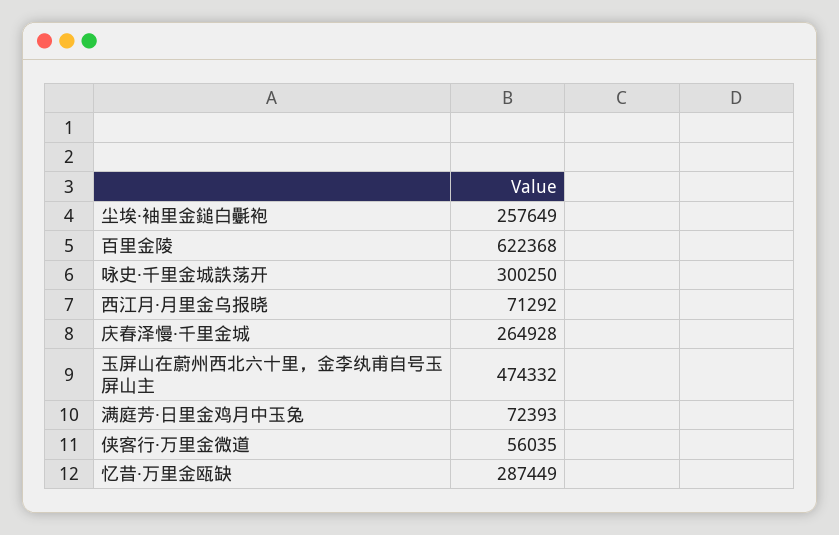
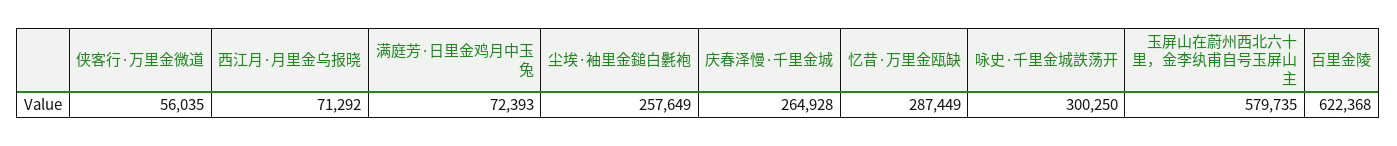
玉屏山在蔚州西北六十里，金李纨甫自号玉屏山主: 474332 -> 579735

